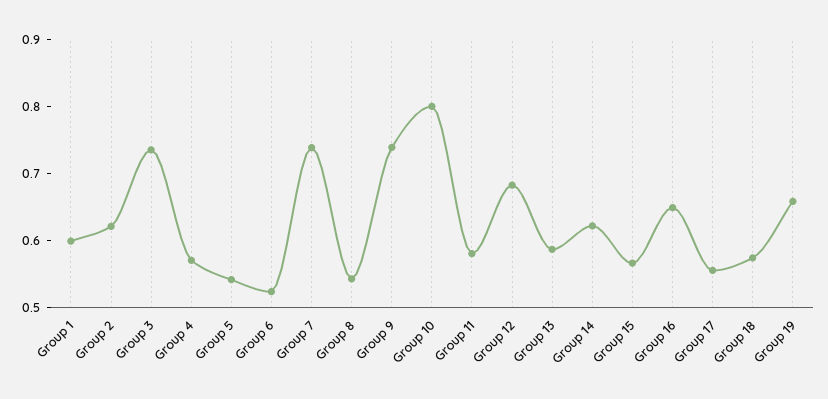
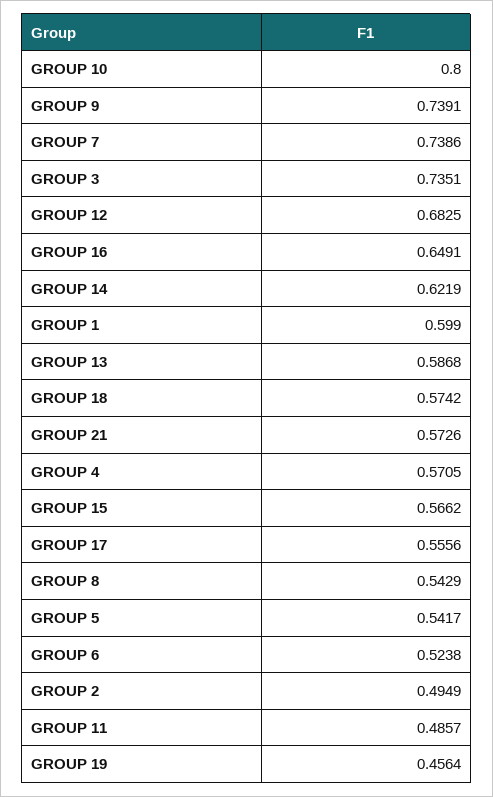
Group 2: 0.62 -> 0.4949
Group 11: 0.58 -> 0.4857
Group 19: 0.66 -> 0.4564
GROUP 21: none -> 0.5726

